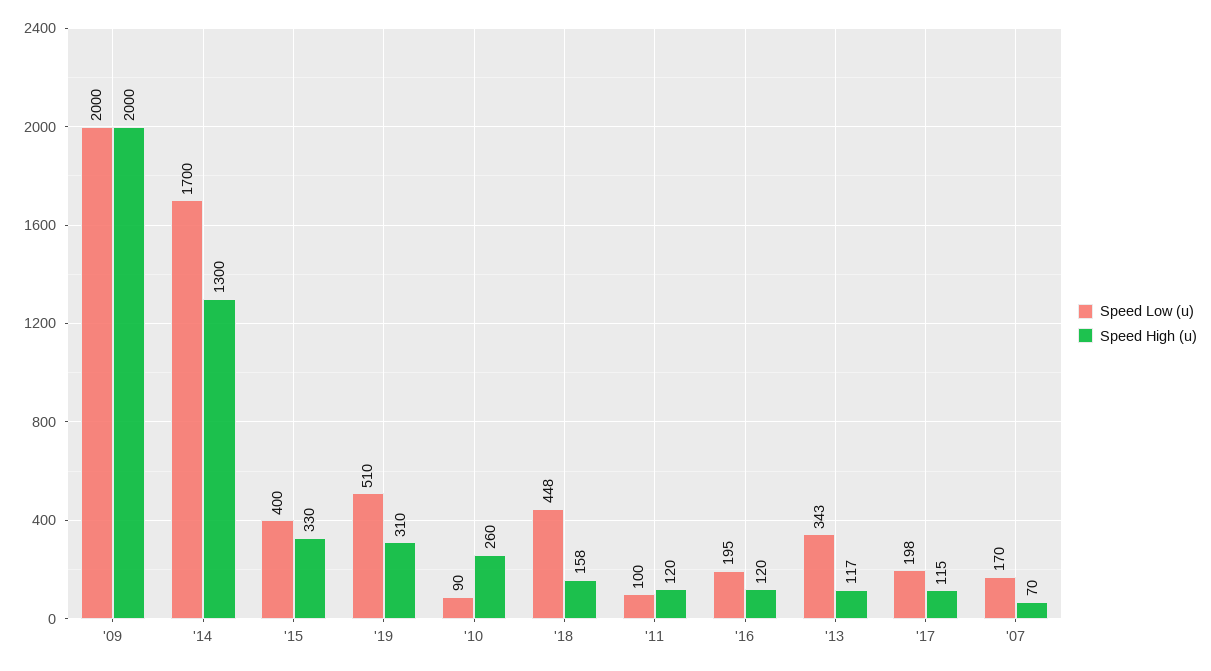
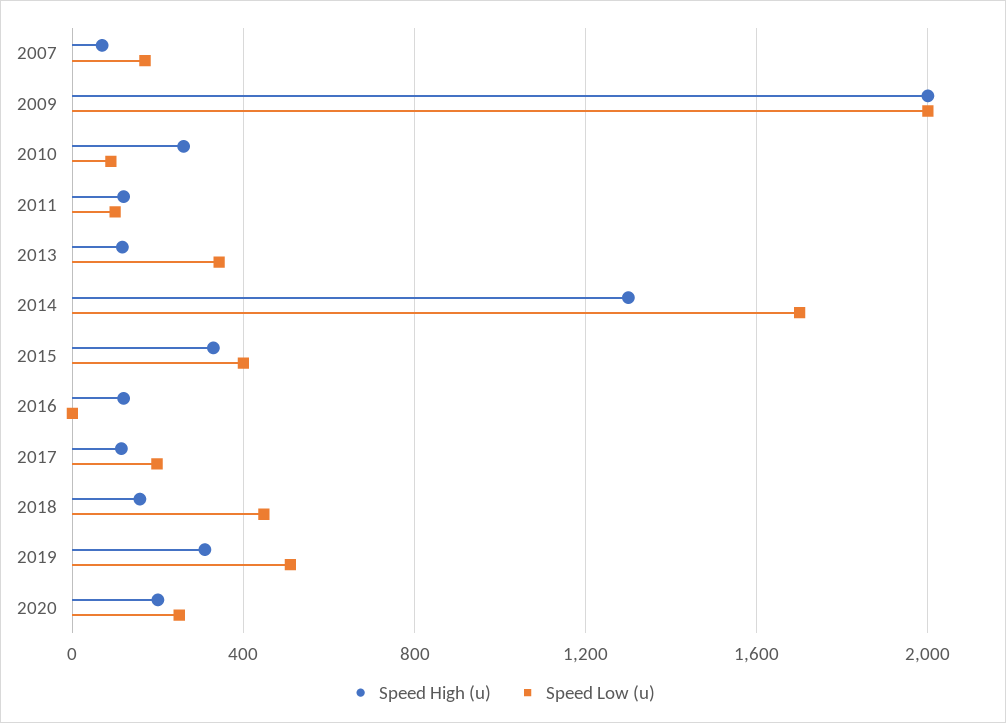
Speed Low (u), '16: 195 -> 0
Speed High (u), 2020: none -> 200
Speed Low (u), 2020: none -> 250

